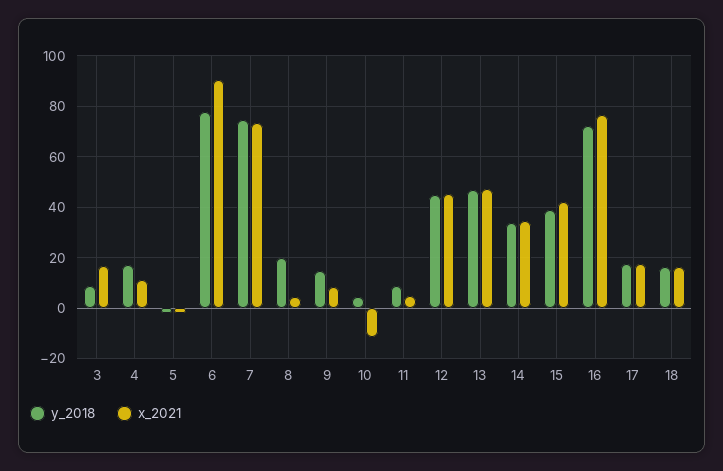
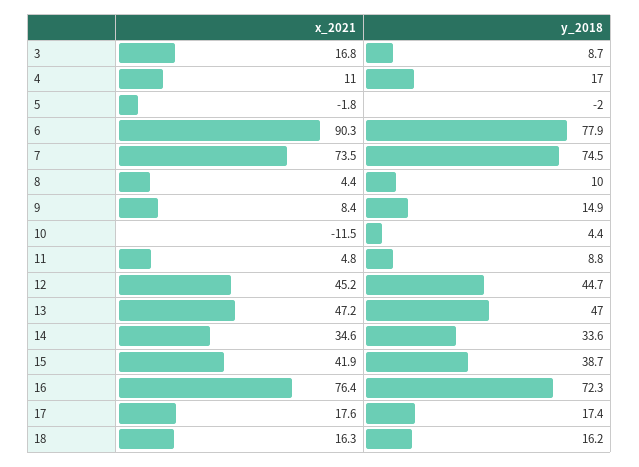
y_2018, 8: 20 -> 10

